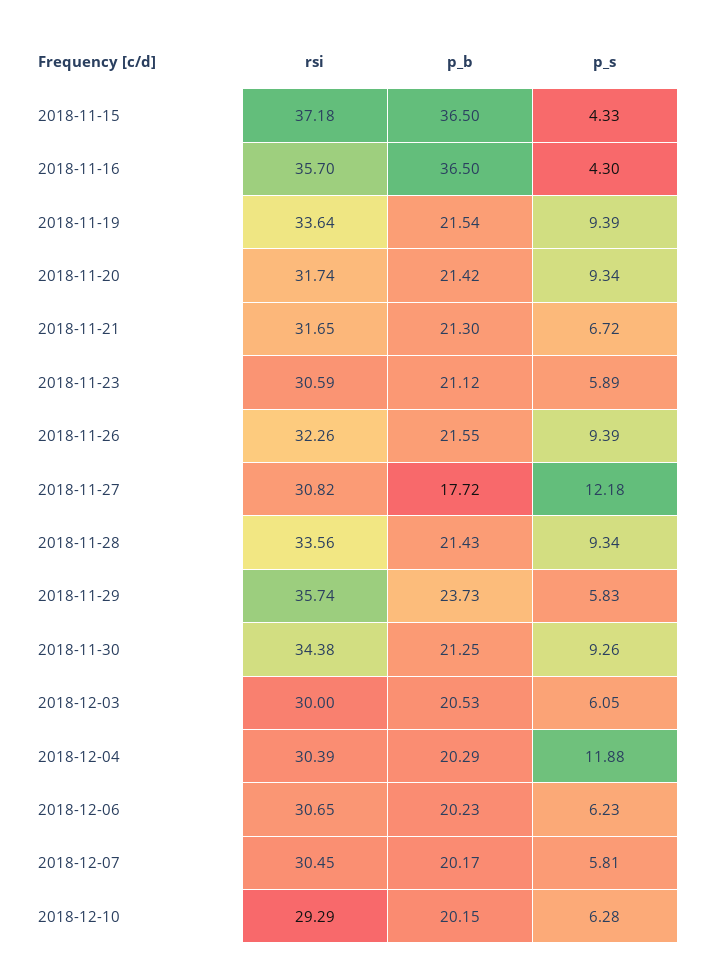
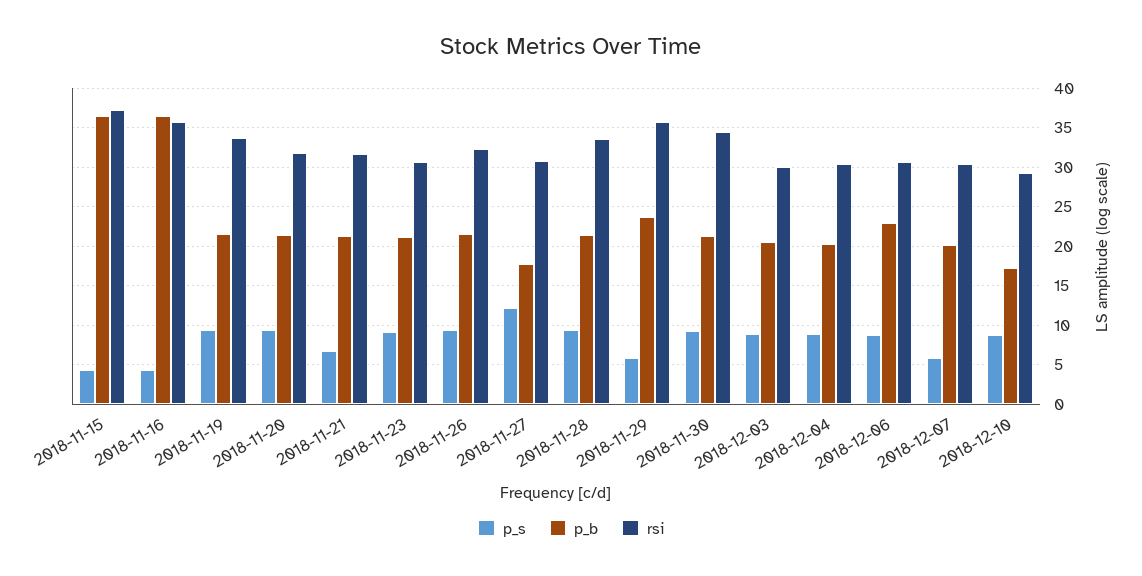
p_s, 2018-11-23: 5.89 -> 9
p_s, 2018-12-03: 6.05 -> 9
p_s, 2018-12-04: 11.88 -> 9
p_b, 2018-12-06: 20.23 -> 23
p_s, 2018-12-06: 6.23 -> 9
p_b, 2018-12-10: 20.15 -> 17
p_s, 2018-12-10: 6.28 -> 9

